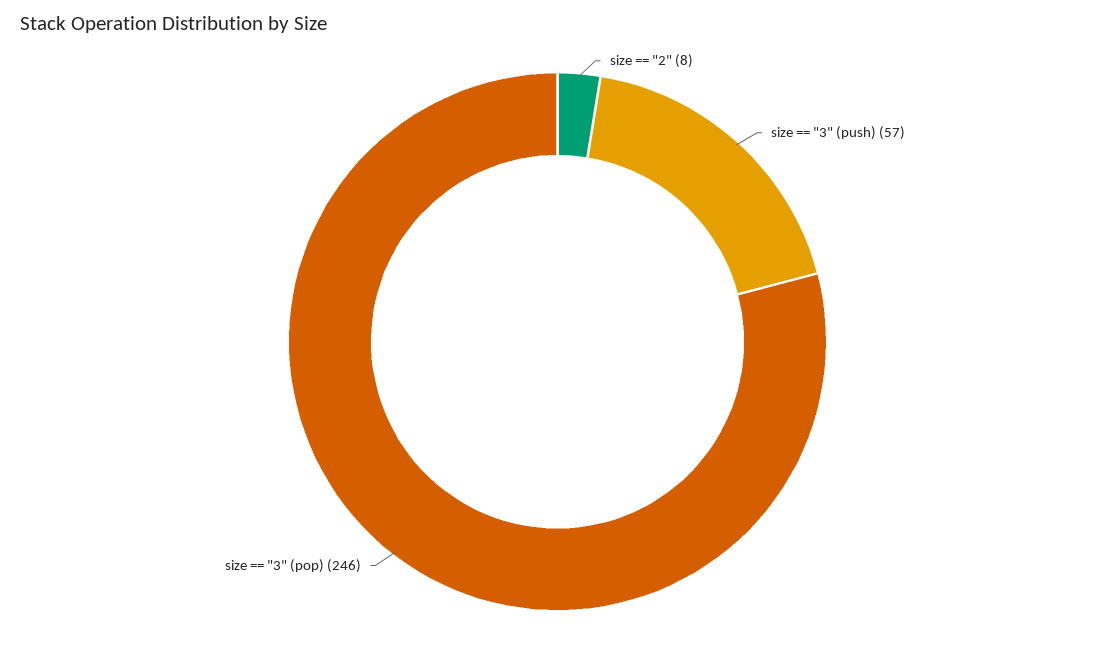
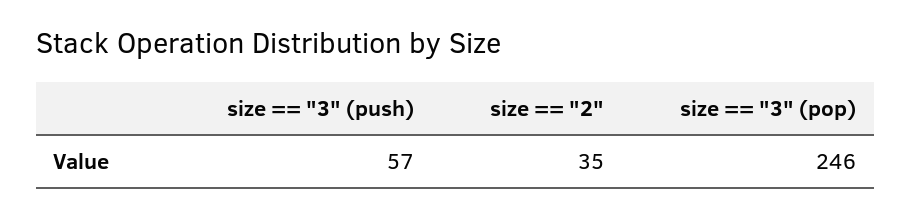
size == "2": 8 -> 35

